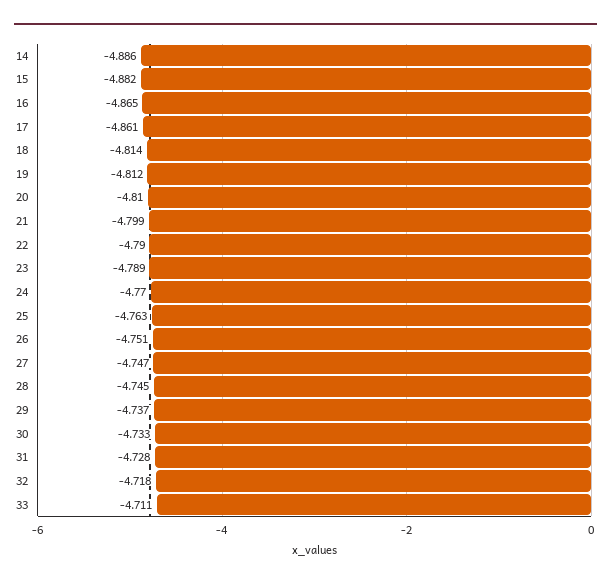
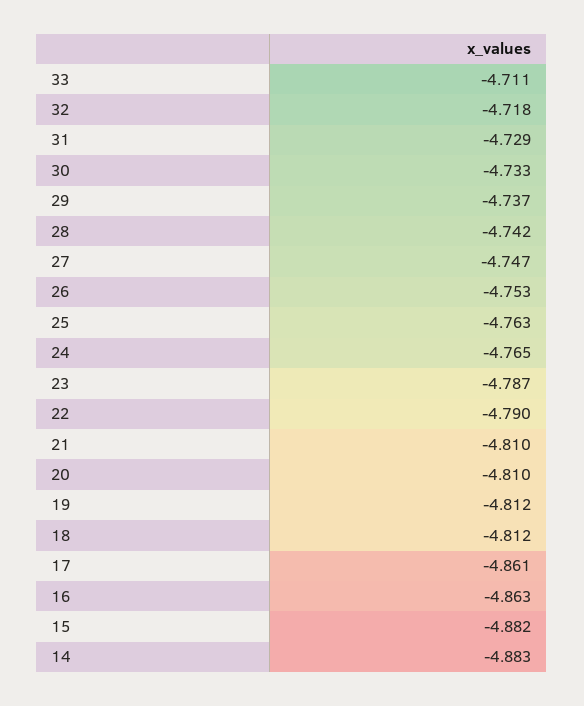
14: -4.886 -> -4.883
16: -4.865 -> -4.863
18: -4.814 -> -4.812
21: -4.799 -> -4.81
23: -4.789 -> -4.787
24: -4.77 -> -4.765
26: -4.751 -> -4.753
28: -4.745 -> -4.742
31: -4.728 -> -4.729

